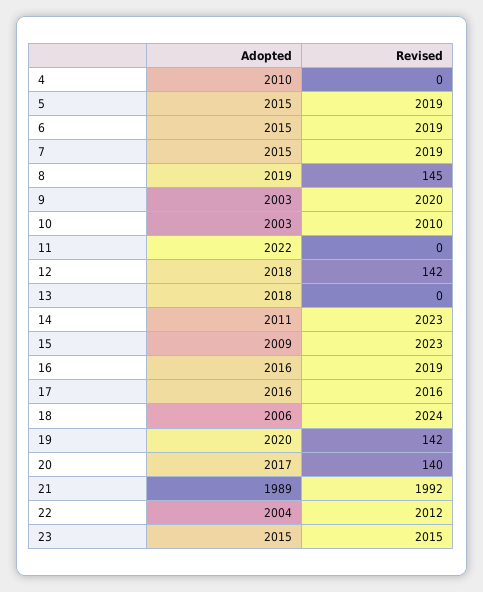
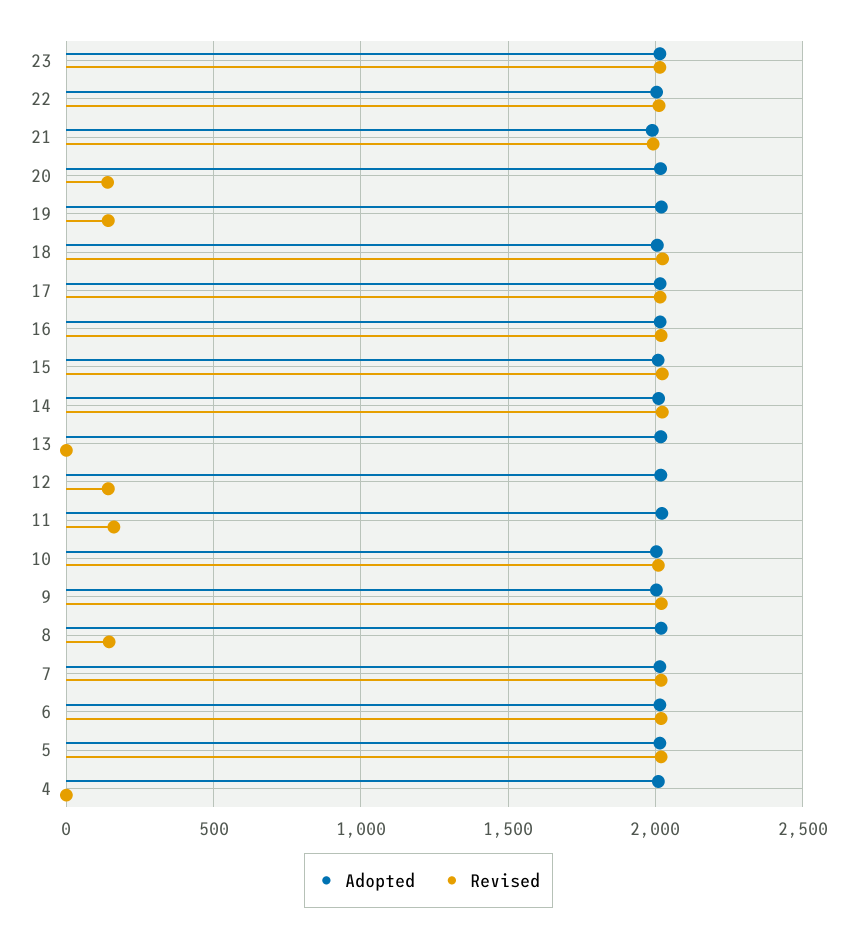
Revised, 11: 0 -> 150

